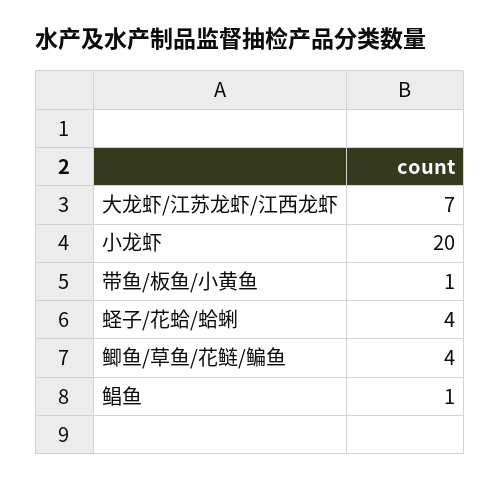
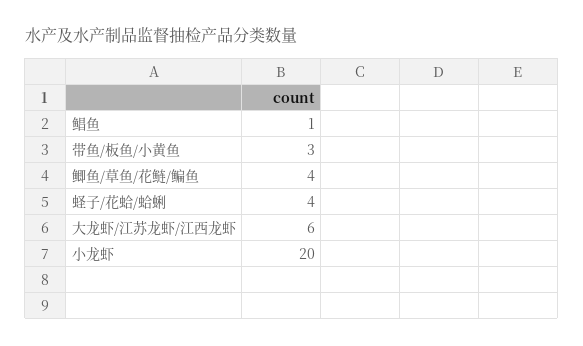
大龙虾/江苏龙虾/江西龙虾: 7 -> 6
带鱼/板鱼/小黄鱼: 1 -> 3

